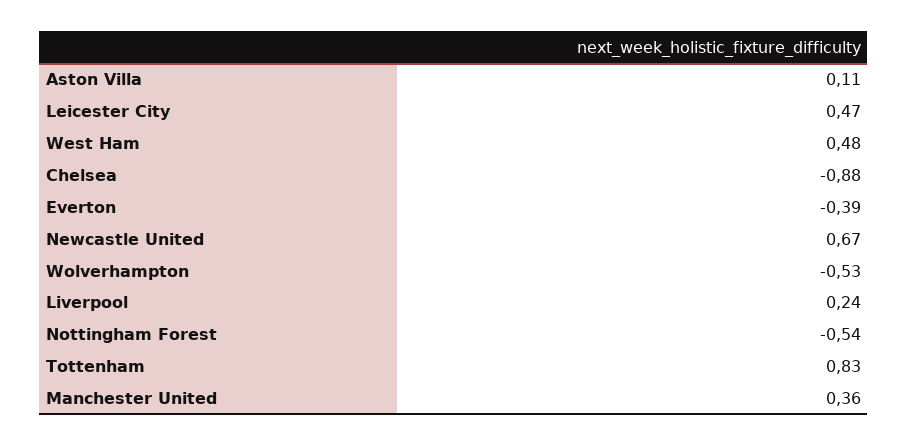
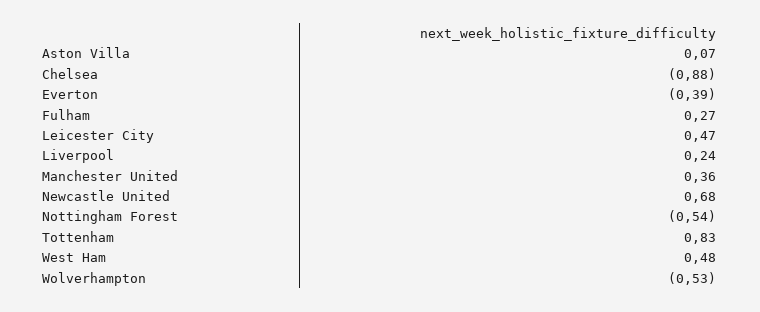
Aston Villa: 0.11 -> 0.07
Newcastle United: 0.67 -> 0.68
Fulham: none -> 0.27

